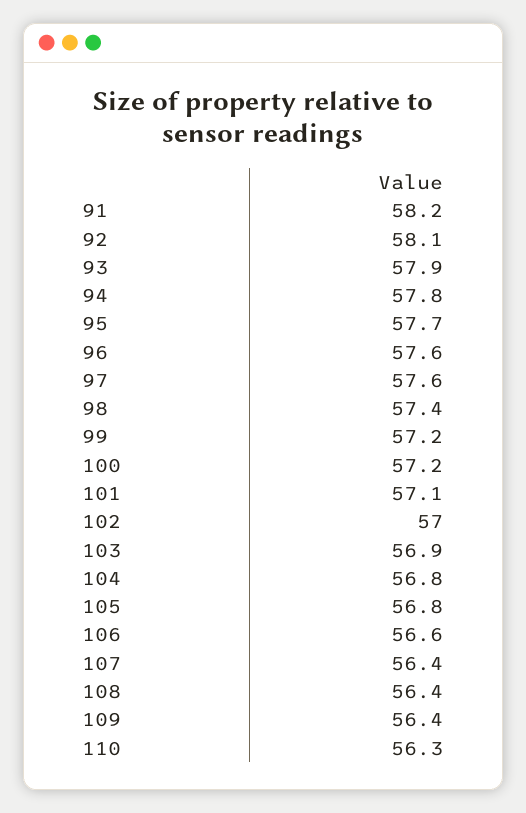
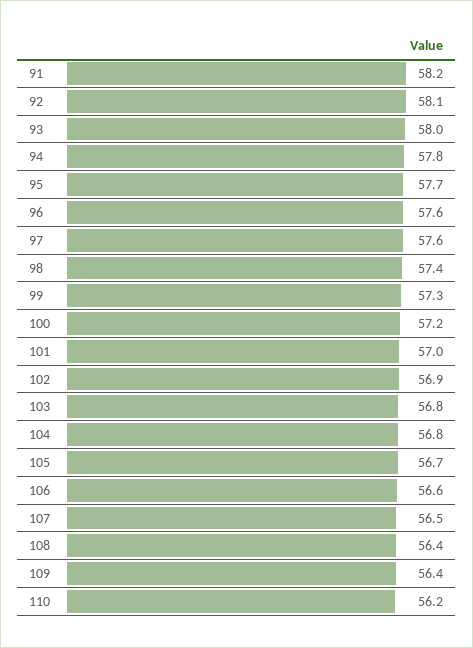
93: 57.9 -> 58
99: 57.2 -> 57.3
101: 57.1 -> 57
102: 57 -> 56.9
103: 56.9 -> 56.8
105: 56.8 -> 56.7
107: 56.4 -> 56.5
110: 56.3 -> 56.2

